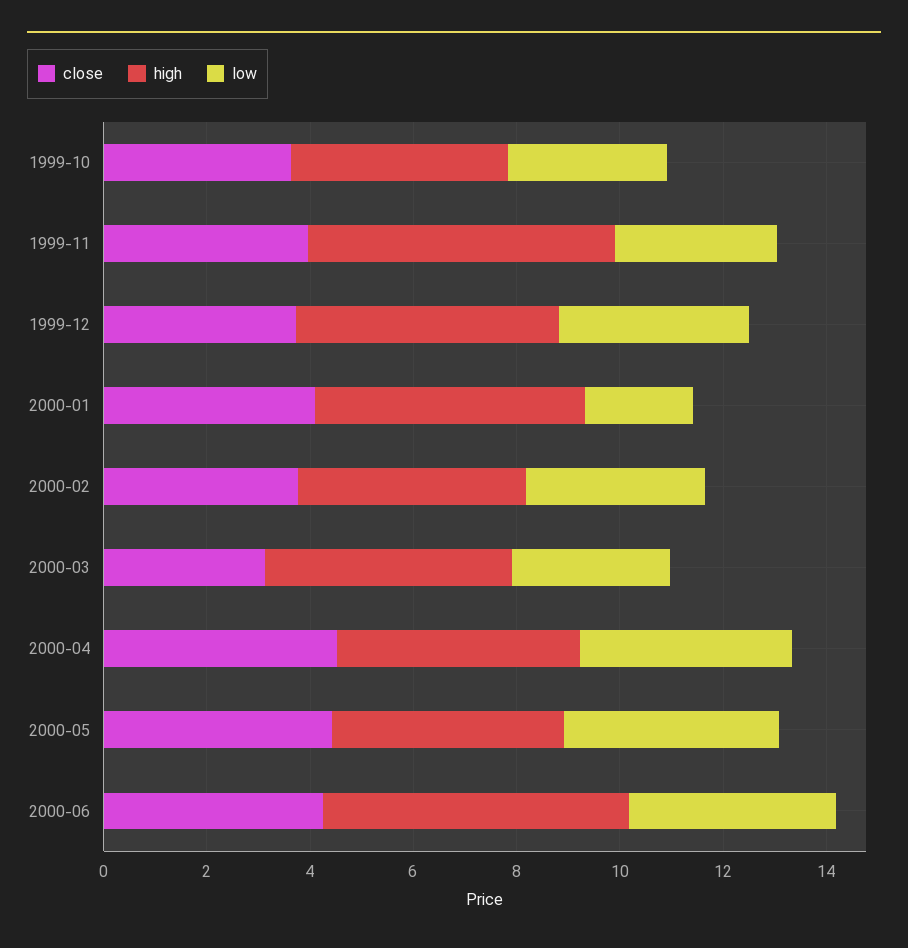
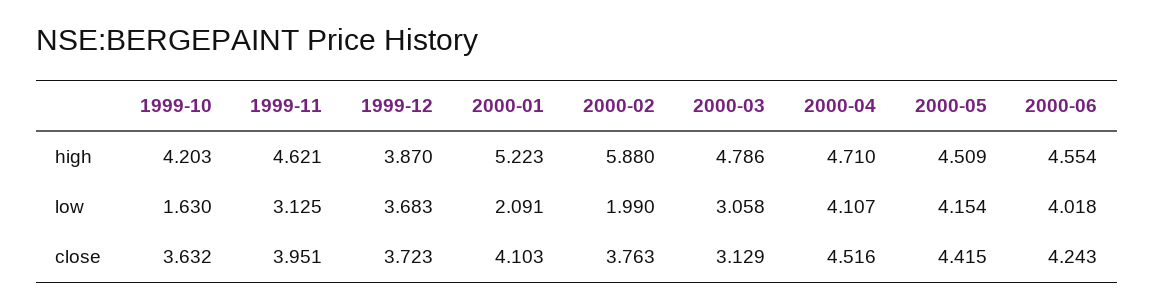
low, 1999-10: 3 -> 1.63
high, 1999-11: 6 -> 4.621
high, 1999-12: 5 -> 3.87
high, 2000-02: 4.5 -> 5.88
low, 2000-02: 3.5 -> 1.99
high, 2000-06: 6 -> 4.554

